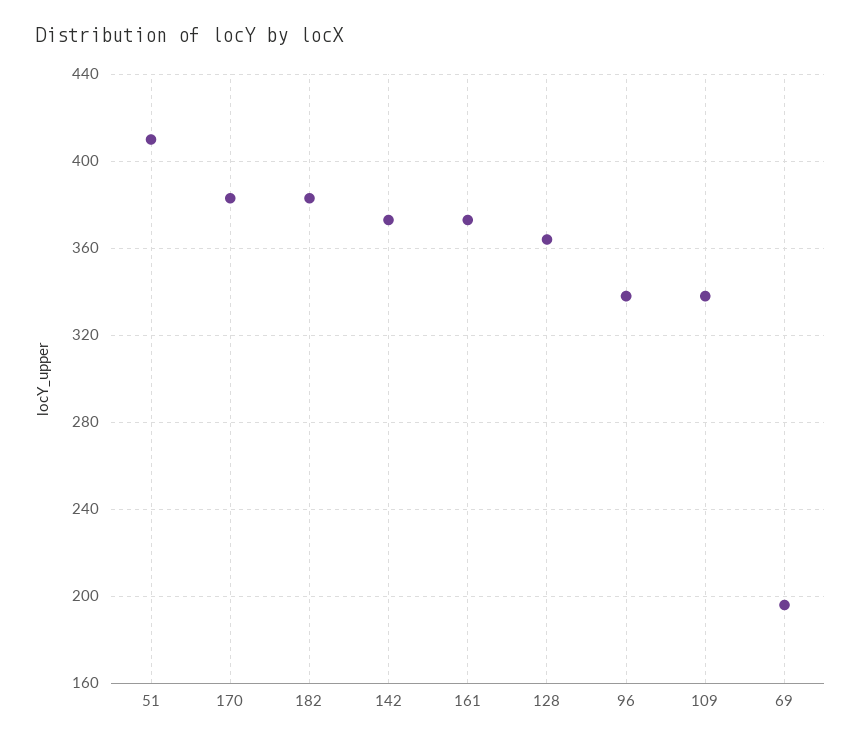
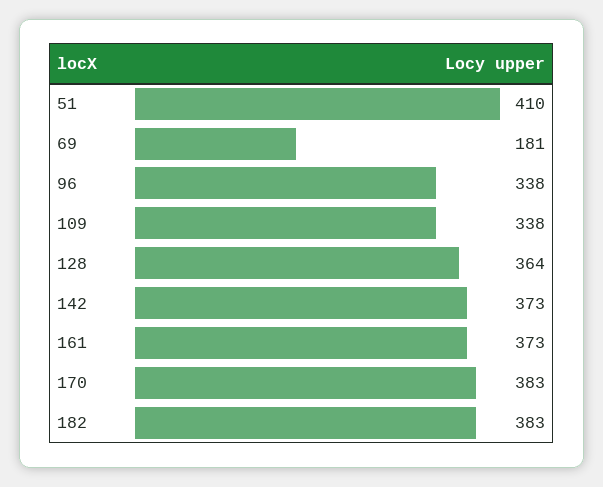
69: 195 -> 181

